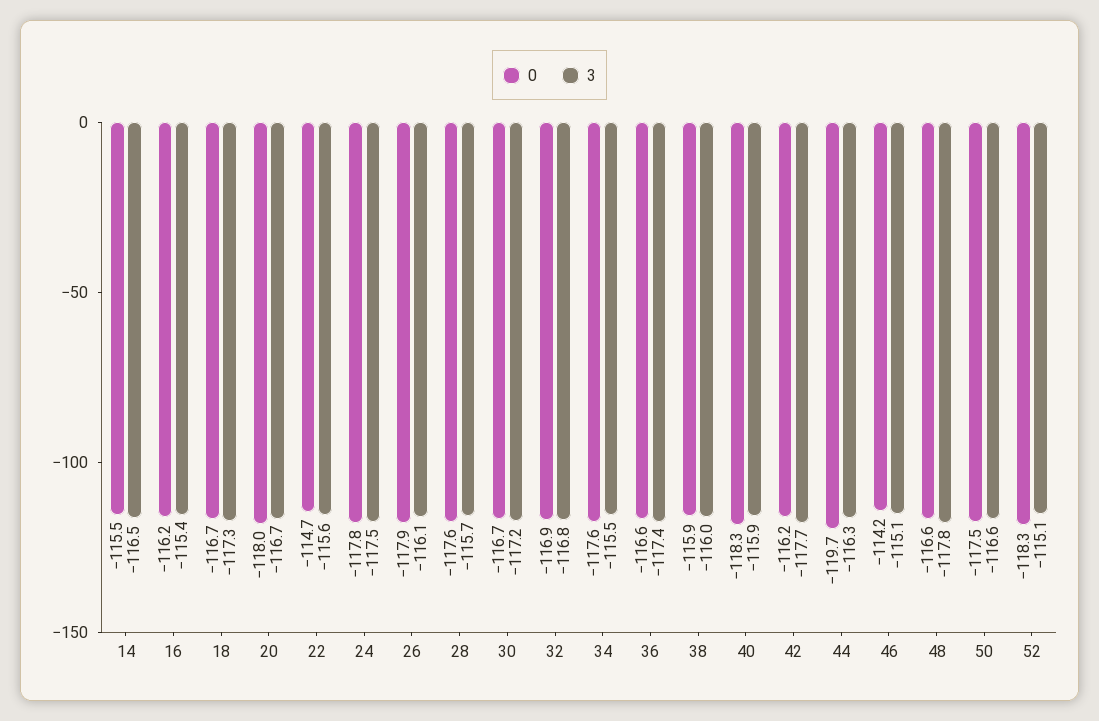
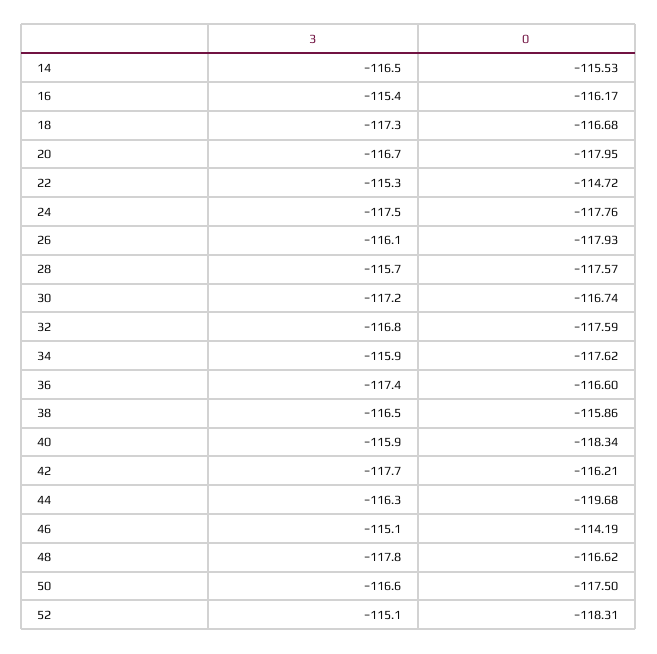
3, 22: -115.6 -> -115.3
0, 32: -116.9 -> -117.59
3, 34: -115.5 -> -115.9
3, 38: -116 -> -116.5

